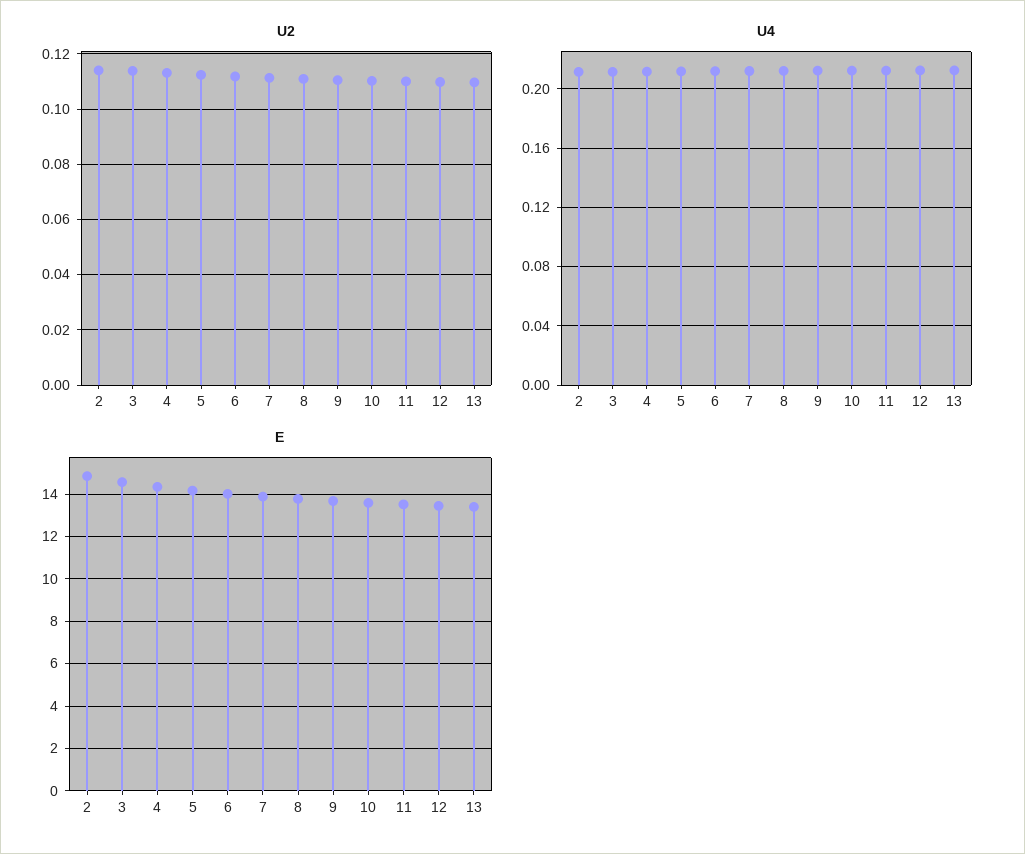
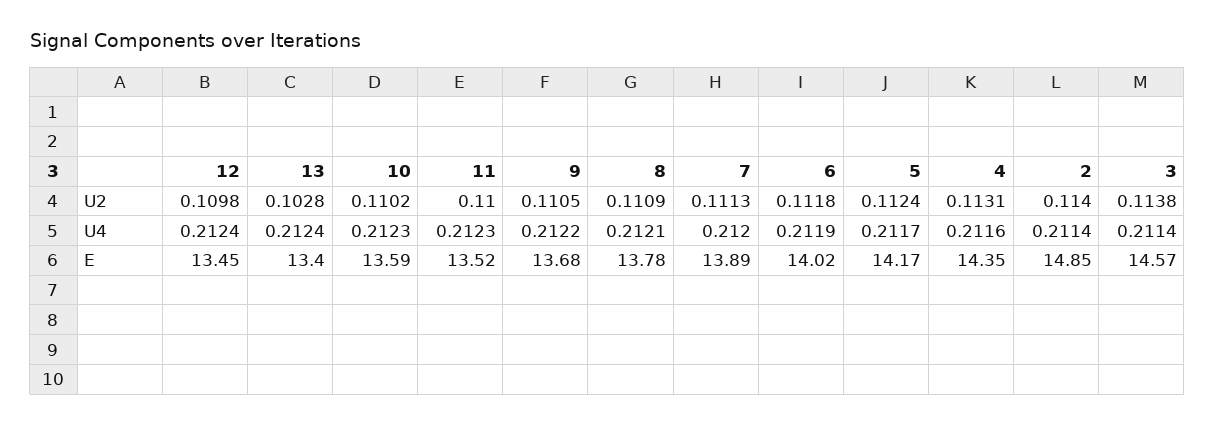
U2, 13: 0.11 -> 0.1028

